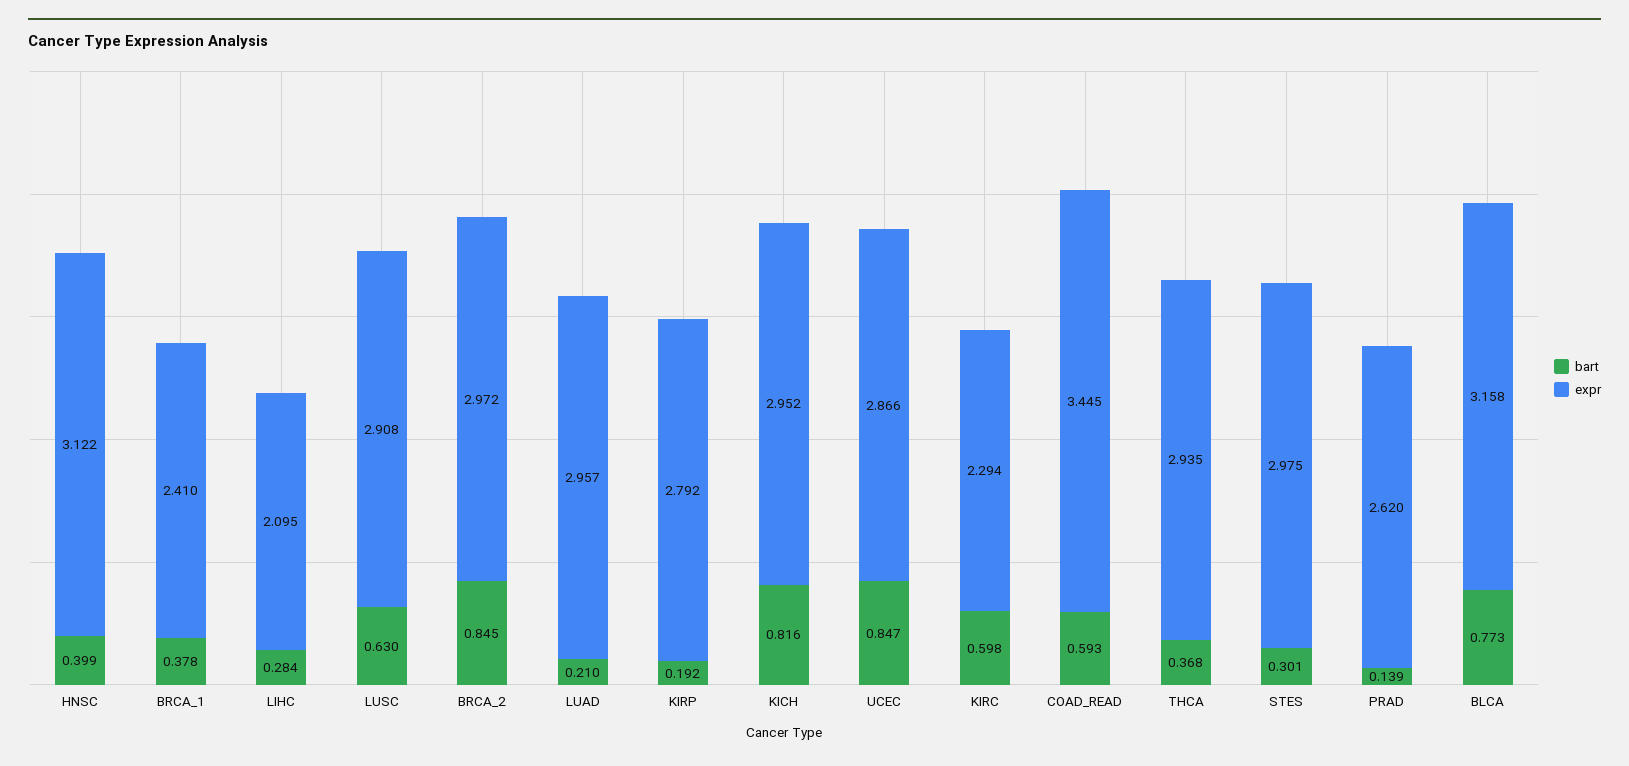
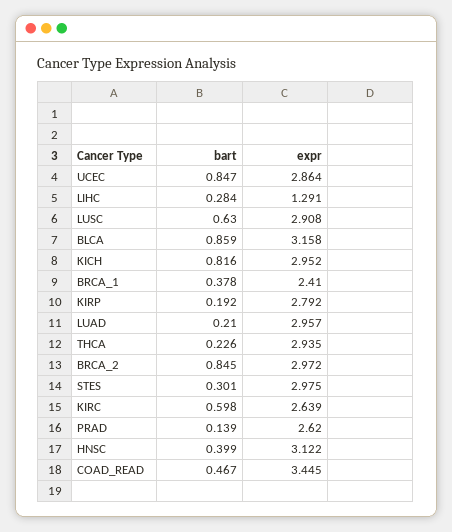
expr, LIHC: 2.095 -> 1.291
expr, UCEC: 2.866 -> 2.864
expr, KIRC: 2.294 -> 2.639
bart, COAD_READ: 0.593 -> 0.467
bart, THCA: 0.368 -> 0.226
bart, BLCA: 0.773 -> 0.859

